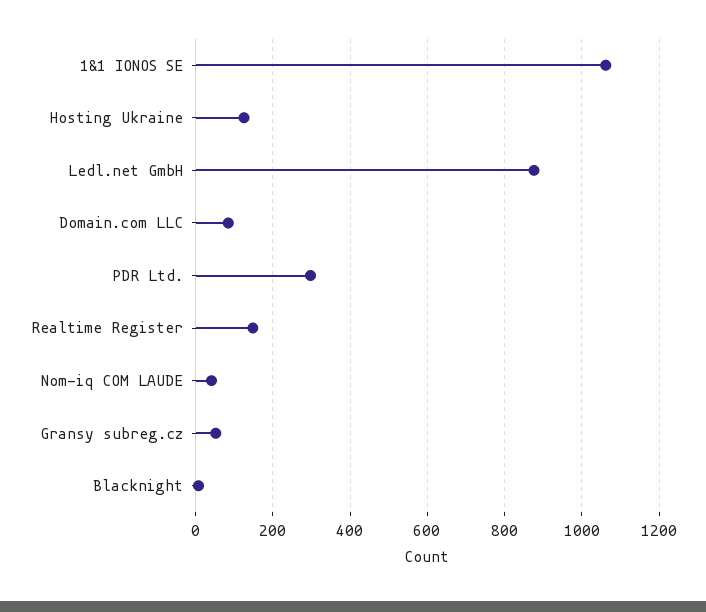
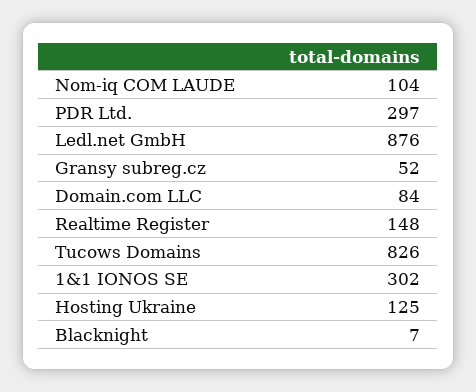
1&1 IONOS SE: 1060 -> 302
Nom-iq COM LAUDE: 40 -> 104
Tucows Domains: none -> 826

